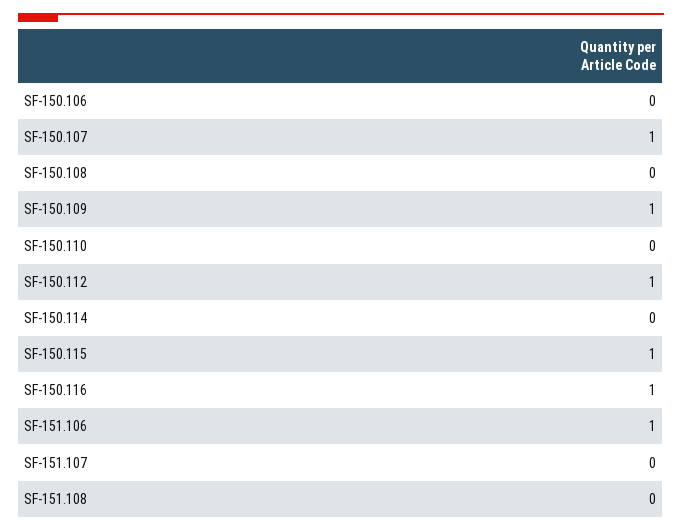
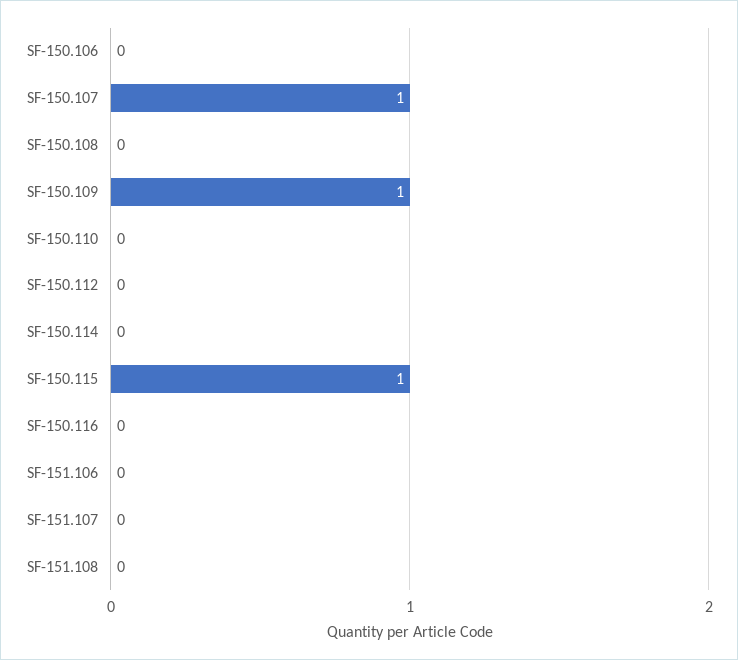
SF-150.112: 1 -> 0
SF-150.116: 1 -> 0
SF-151.106: 1 -> 0

